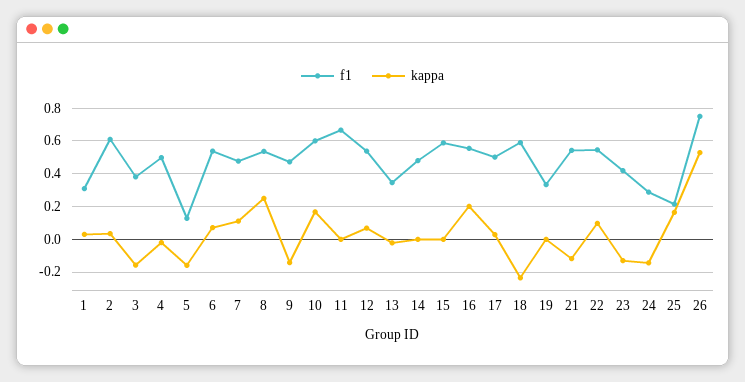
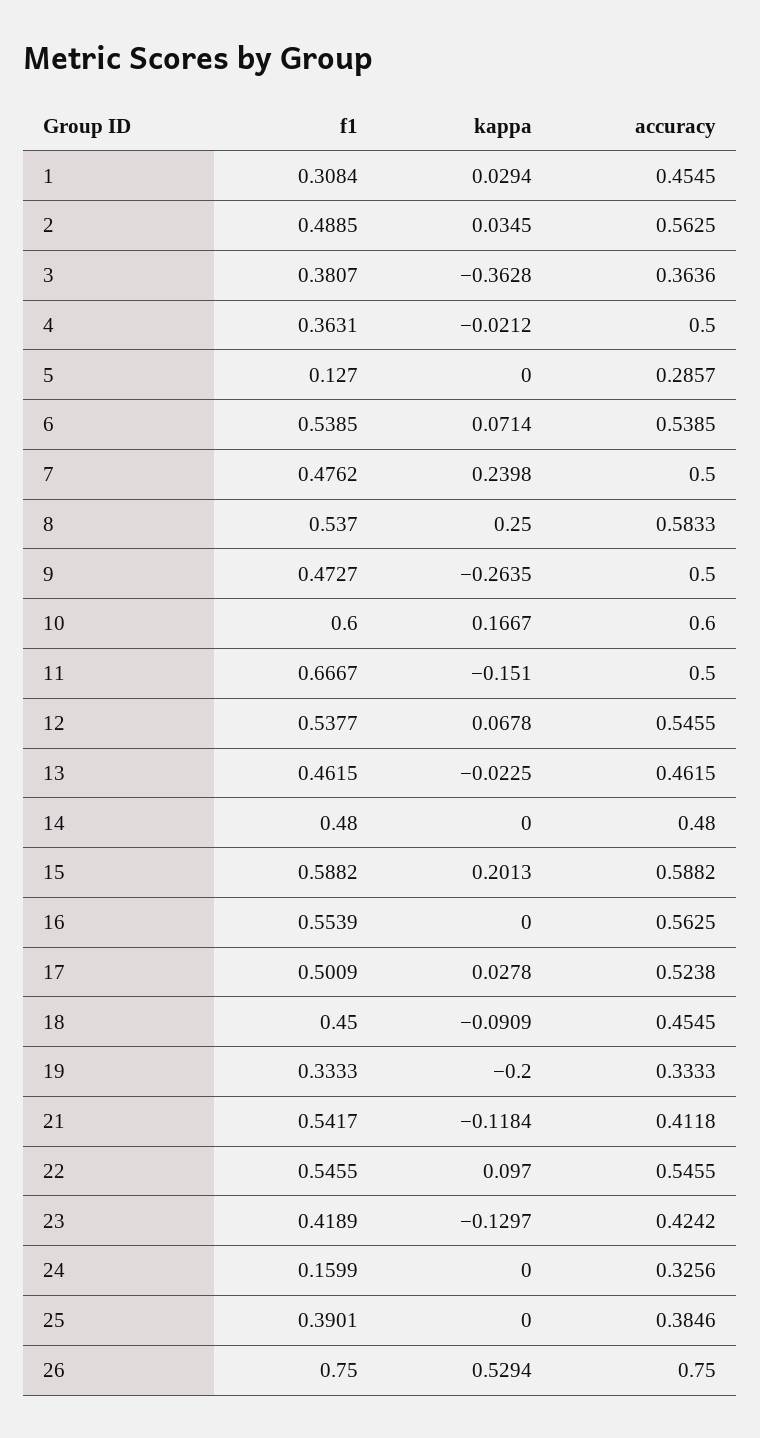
f1, 2: 0.6 -> 0.4885
kappa, 3: -0.15 -> -0.3628
f1, 4: 0.5 -> 0.3631
kappa, 5: -0.15 -> 0
kappa, 7: 0.1 -> 0.2398
kappa, 9: -0.15 -> -0.2635
kappa, 11: 0 -> -0.151
f1, 13: 0.35 -> 0.4615
kappa, 15: 0 -> 0.2013
kappa, 16: 0.2 -> 0
f1, 18: 0.6 -> 0.45
kappa, 18: -0.25 -> -0.0909
kappa, 19: 0 -> -0.2
f1, 24: 0.3 -> 0.1599
kappa, 24: -0.15 -> 0
f1, 25: 0.2 -> 0.3901
kappa, 25: 0.15 -> 0
accuracy, 1: none -> 0.4545
accuracy, 2: none -> 0.5625
accuracy, 3: none -> 0.3636
accuracy, 4: none -> 0.5
accuracy, 5: none -> 0.2857
accuracy, 6: none -> 0.5385
accuracy, 7: none -> 0.5
accuracy, 8: none -> 0.5833
accuracy, 9: none -> 0.5
accuracy, 10: none -> 0.6
accuracy, 11: none -> 0.5
accuracy, 12: none -> 0.5455
accuracy, 13: none -> 0.4615
accuracy, 14: none -> 0.48
accuracy, 15: none -> 0.5882
accuracy, 16: none -> 0.5625
accuracy, 17: none -> 0.5238
accuracy, 18: none -> 0.4545
accuracy, 19: none -> 0.3333
accuracy, 21: none -> 0.4118
accuracy, 22: none -> 0.5455
accuracy, 23: none -> 0.4242
accuracy, 24: none -> 0.3256
accuracy, 25: none -> 0.3846
accuracy, 26: none -> 0.75

